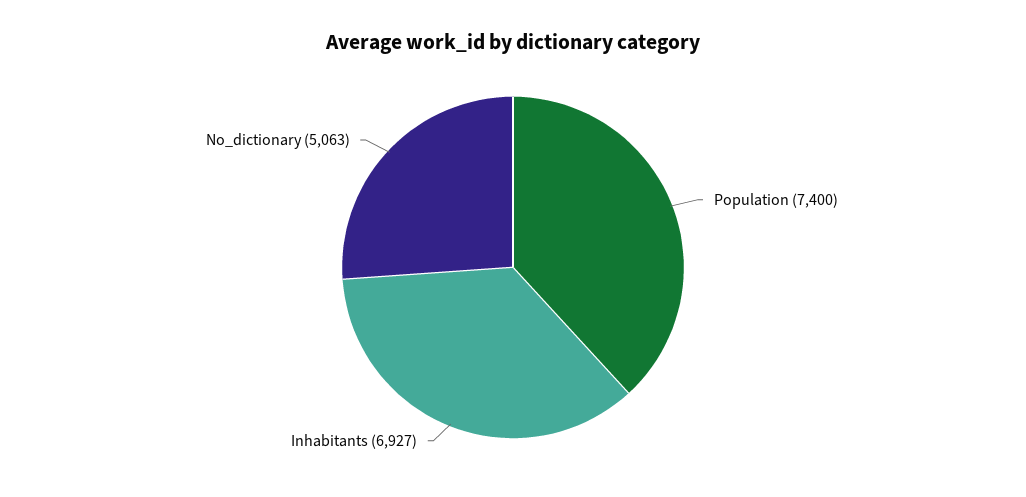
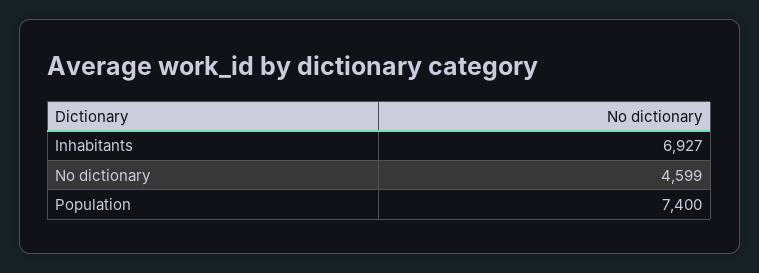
No_dictionary: 5063 -> 4599

